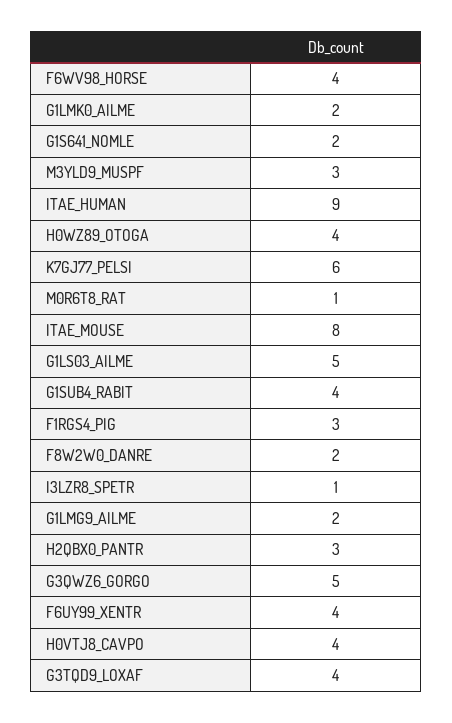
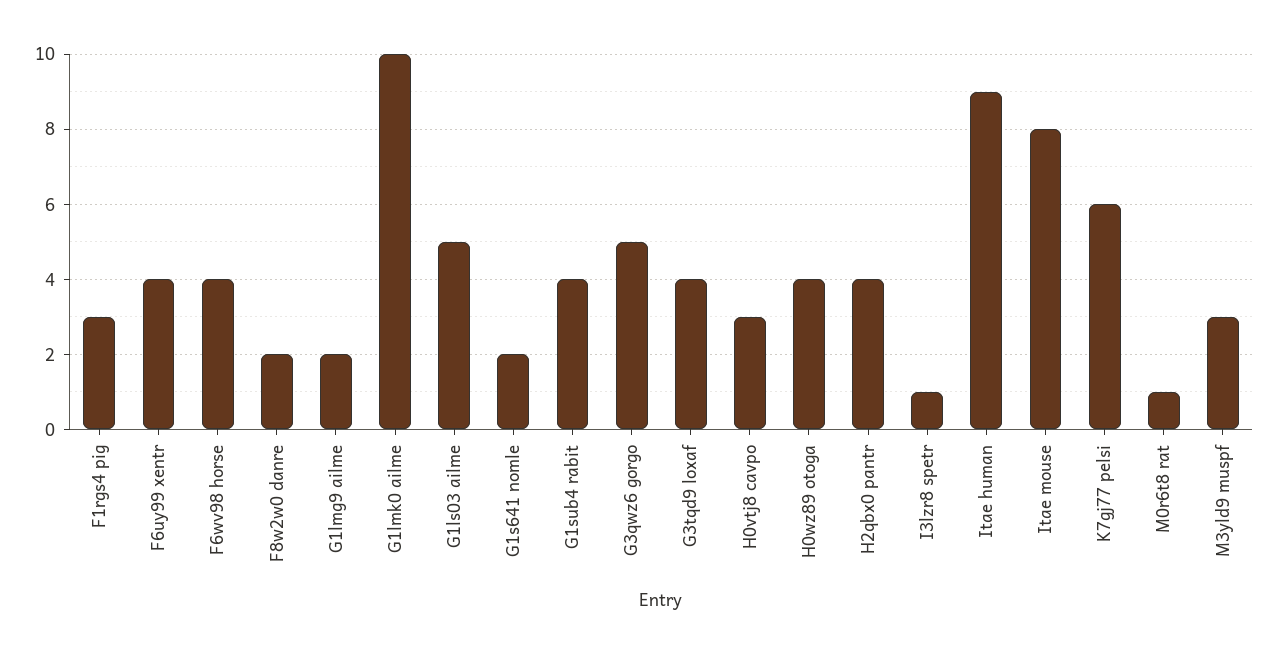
G1LMK0_AILME: 2 -> 10
H2QBX0_PANTR: 3 -> 4
H0VTJ8_CAVPO: 4 -> 3

